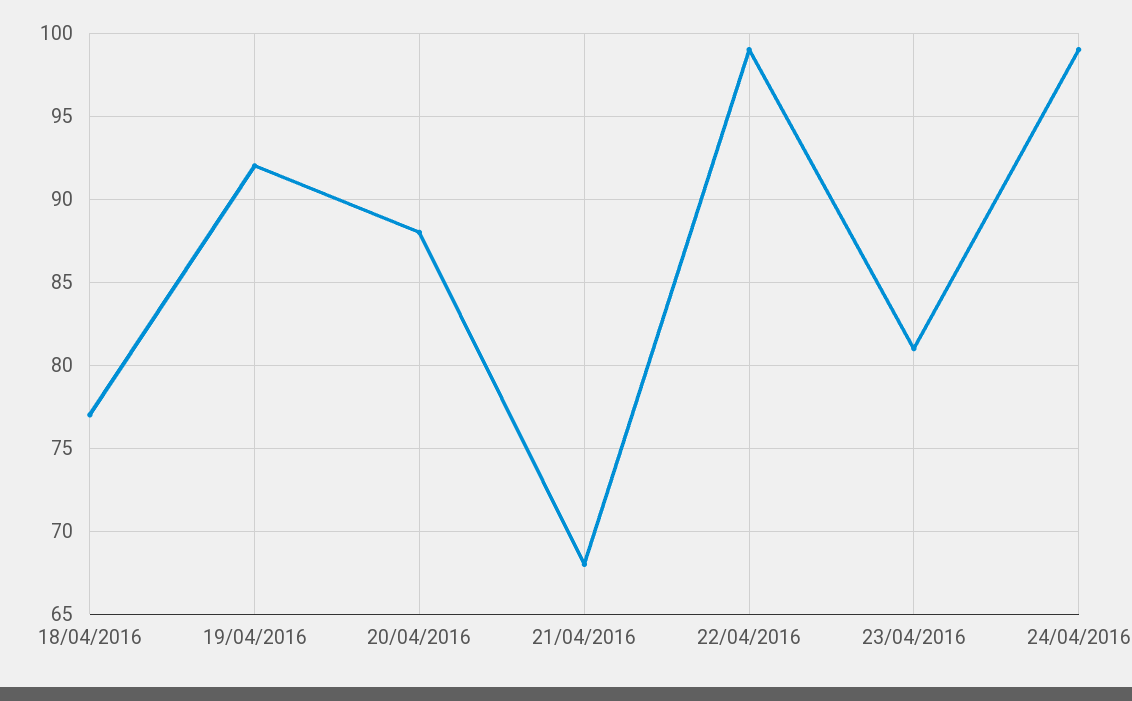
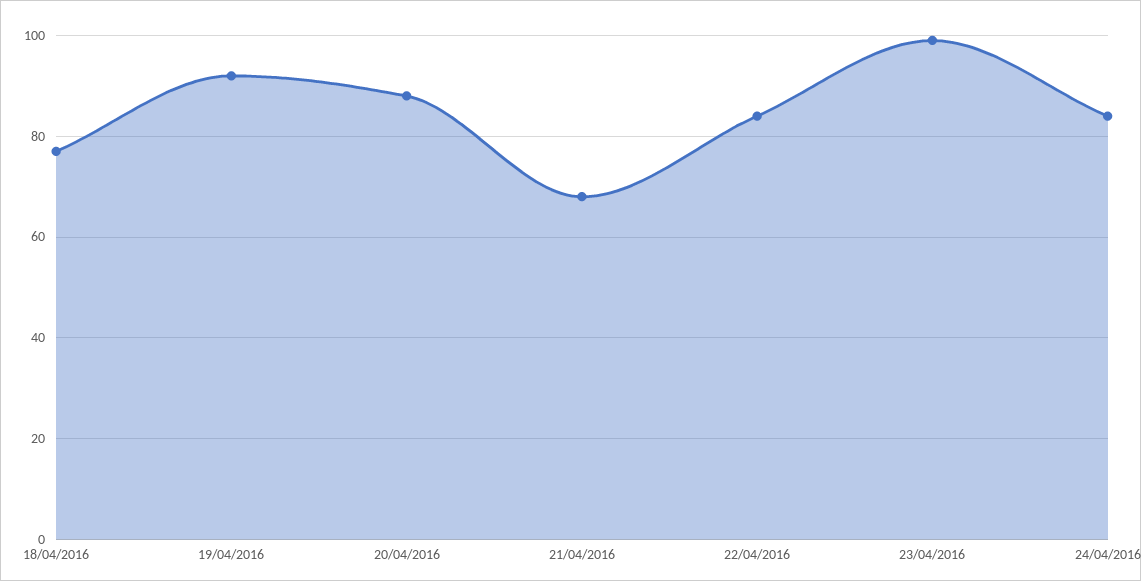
22/04/2016: 99 -> 85
23/04/2016: 81 -> 100
24/04/2016: 99 -> 85

